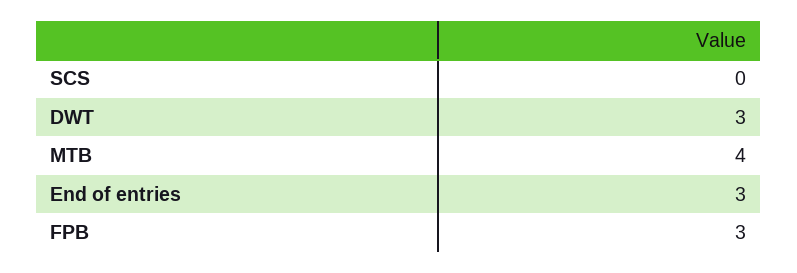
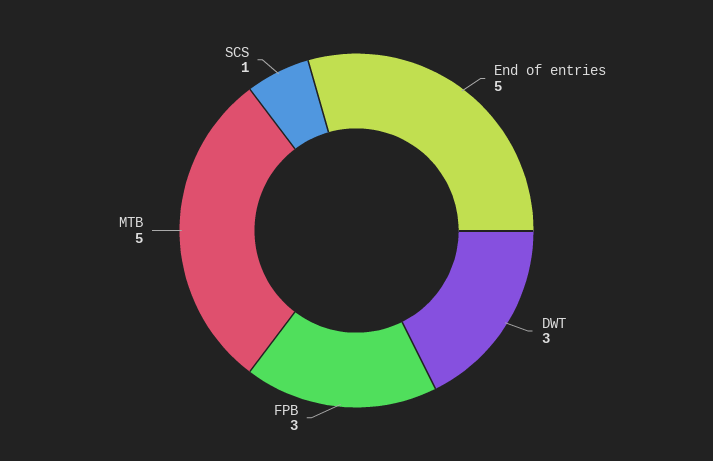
SCS: 0 -> 1
MTB: 4 -> 5
End of entries: 3 -> 5

